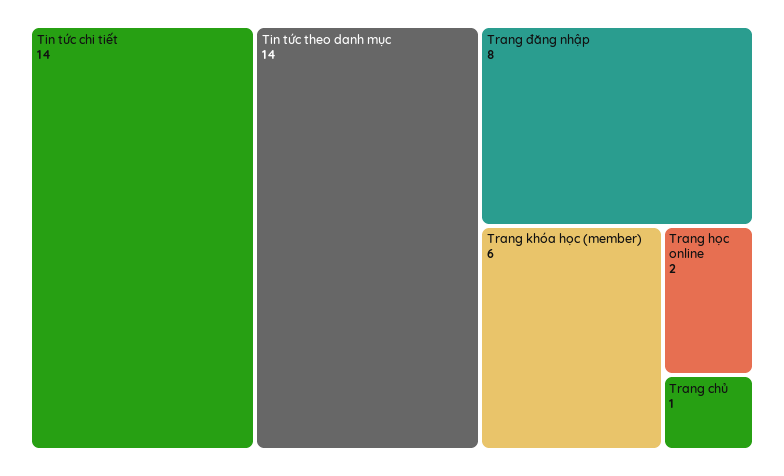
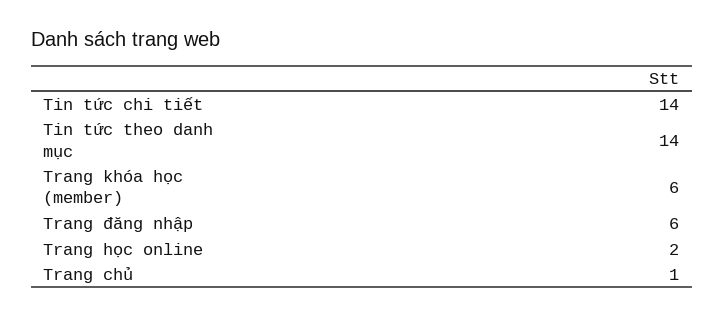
Trang đăng nhập: 8 -> 6

